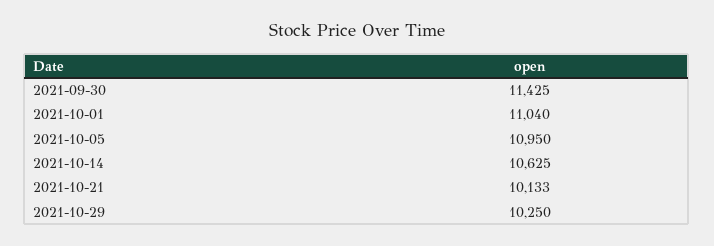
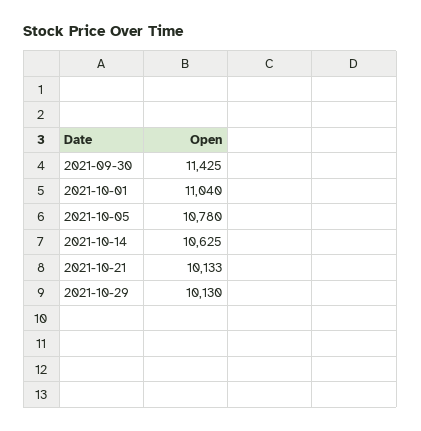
2021-10-05: 10950 -> 10780
2021-10-29: 10250 -> 10130

